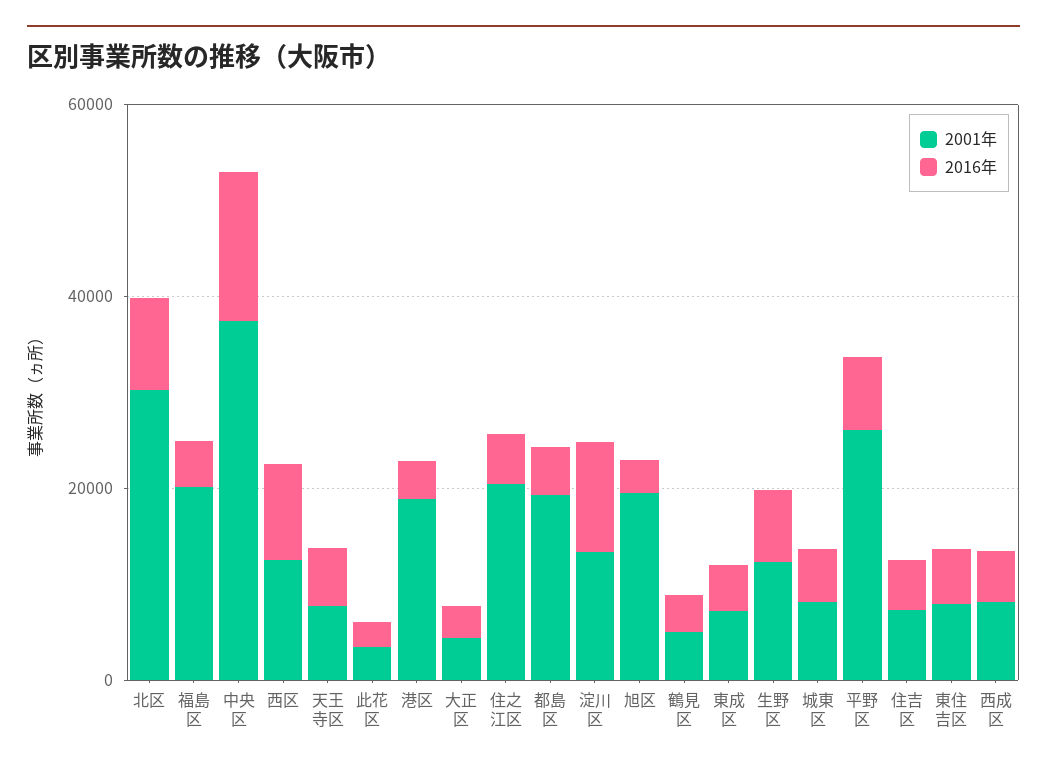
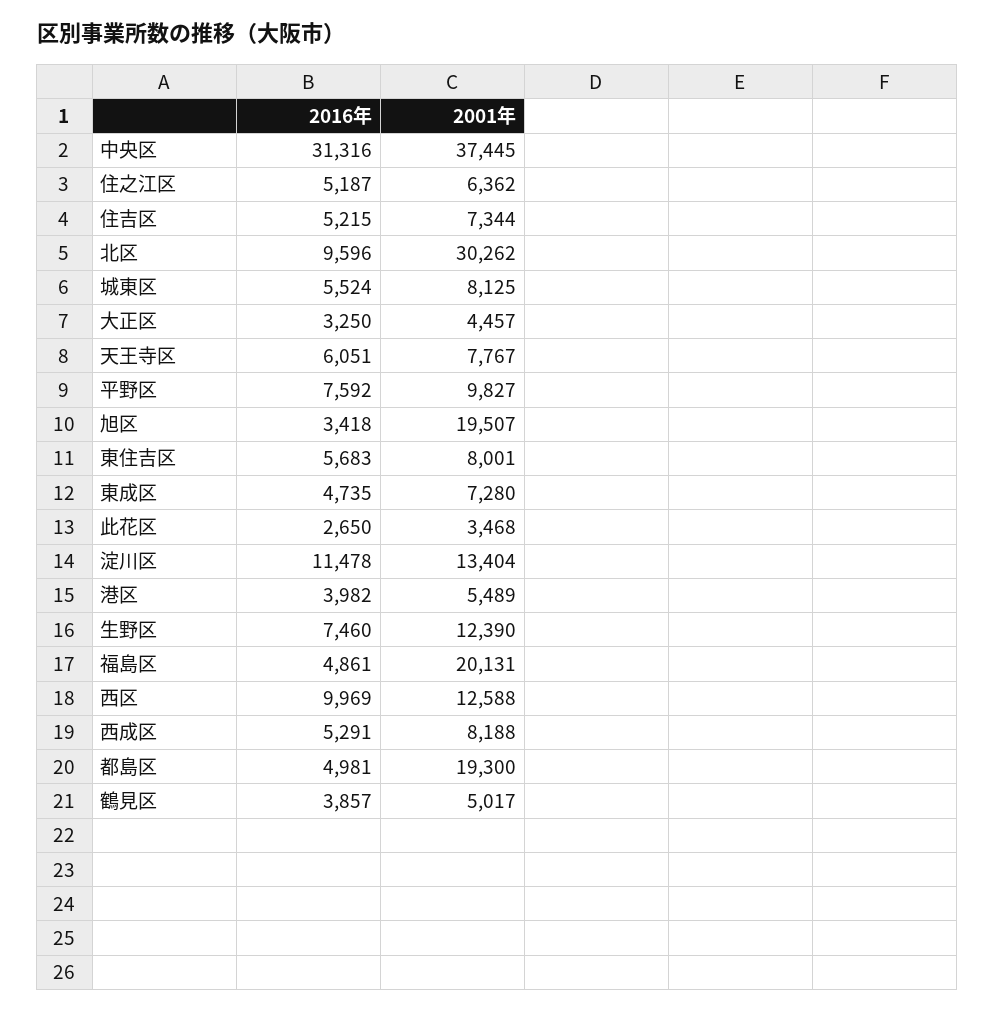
2016年, 中央区: 15000 -> 31316
2001年, 港区: 20000 -> 5489
2001年, 住之江区: 20000 -> 6362
2001年, 平野区: 25000 -> 9827

